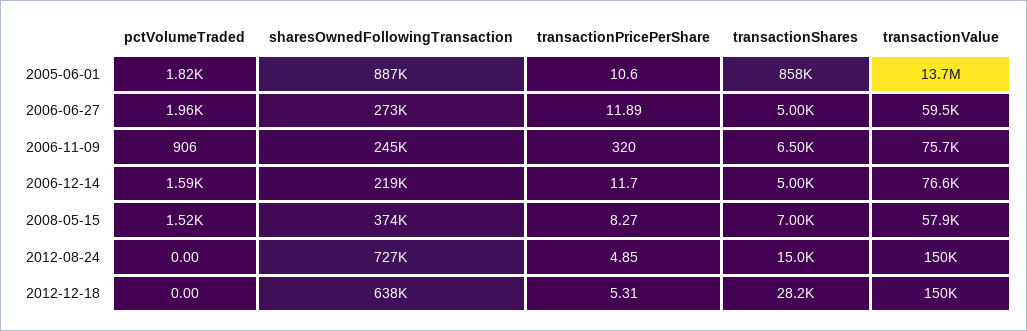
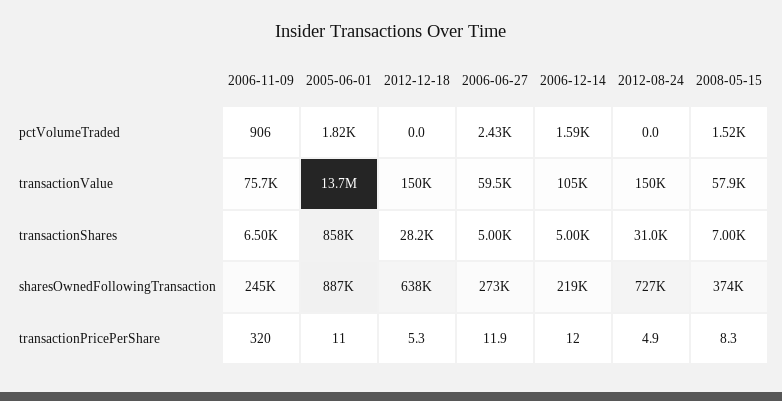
pctVolumeTraded, 2006-06-27: 1960 -> 2430
transactionValue, 2006-12-14: 76600 -> 105000
transactionShares, 2012-08-24: 15000 -> 31000

